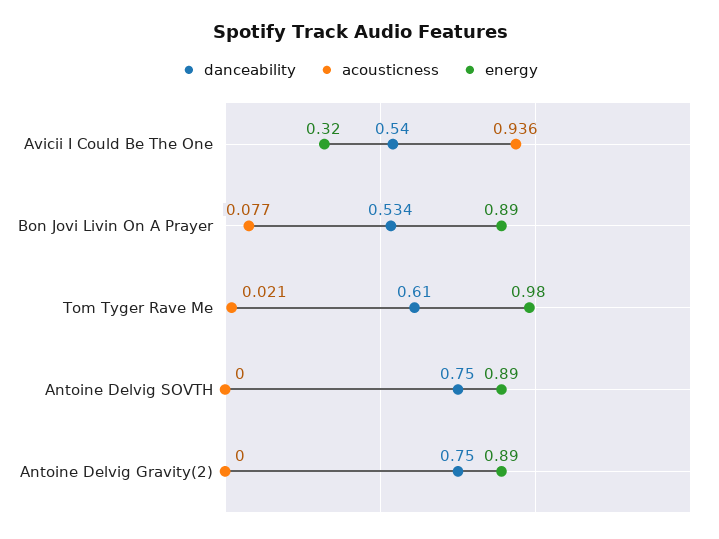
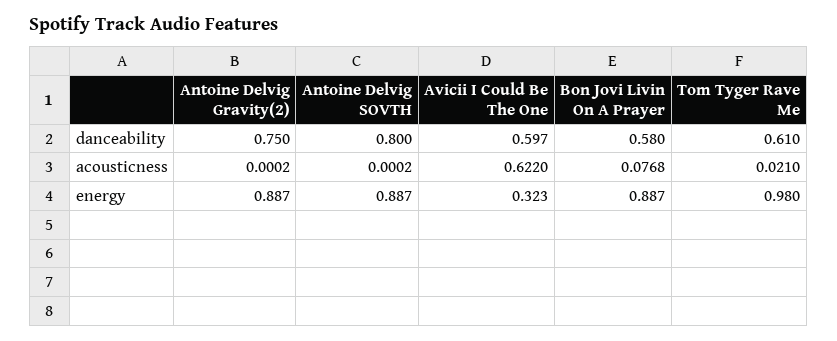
danceability, Avicii I Could Be The One: 0.54 -> 0.597
acousticness, Avicii I Could Be The One: 0.936 -> 0.622
danceability, Bon Jovi Livin On A Prayer: 0.534 -> 0.58
danceability, Antoine Delvig SOVTH: 0.75 -> 0.8

